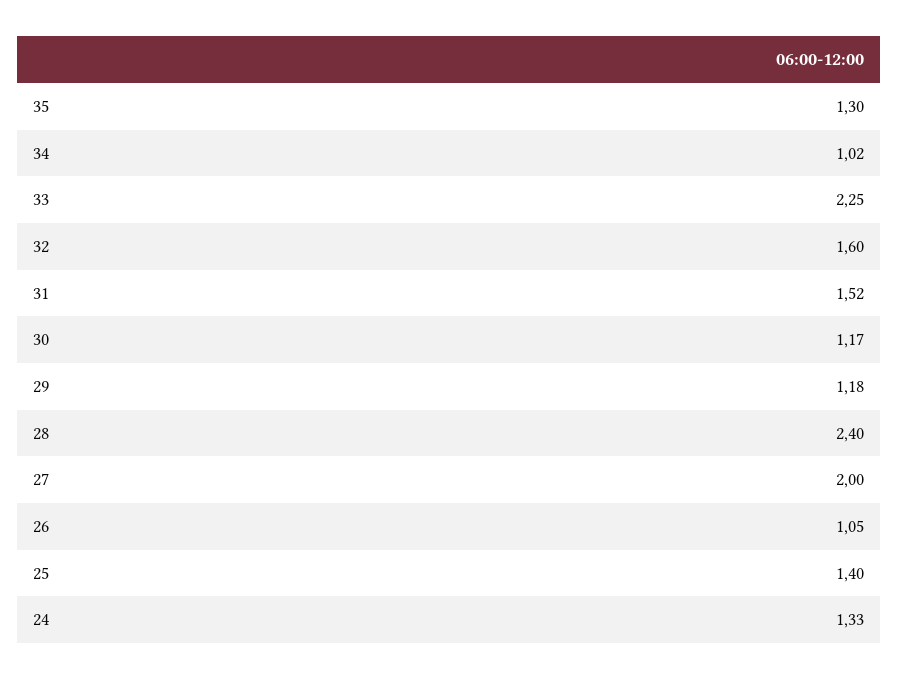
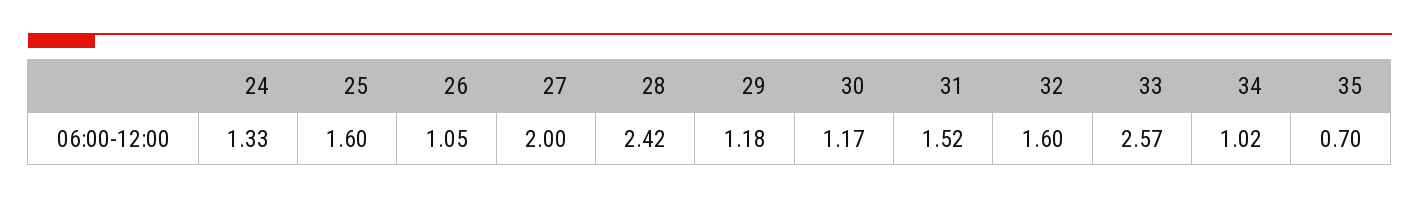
35: 1.3 -> 0.7
33: 2.25 -> 2.57
28: 2.4 -> 2.42
25: 1.4 -> 1.6

